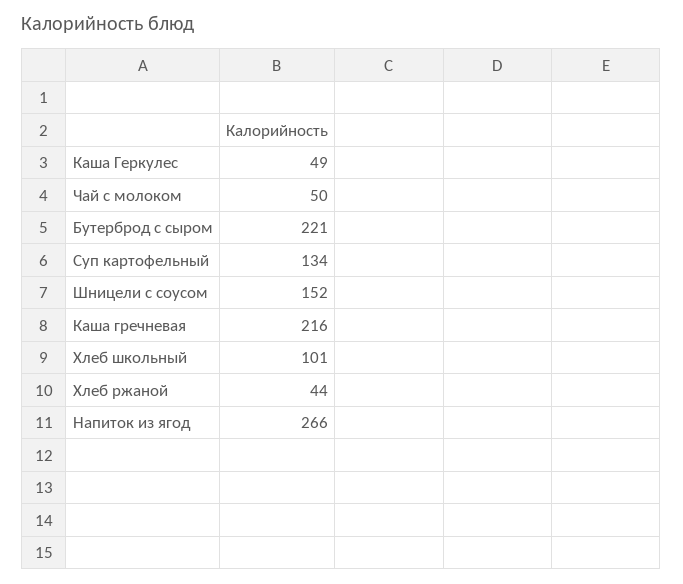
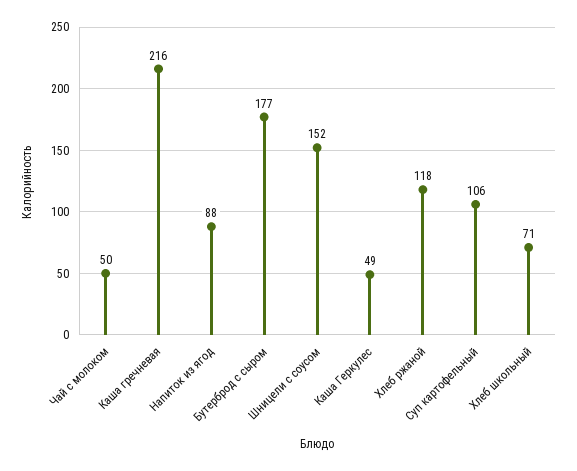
Бутерброд с сыром: 221 -> 177
Суп картофельный: 134 -> 106
Хлеб школьный: 101 -> 71
Хлеб ржаной: 44 -> 118
Напиток из ягод: 266 -> 88

